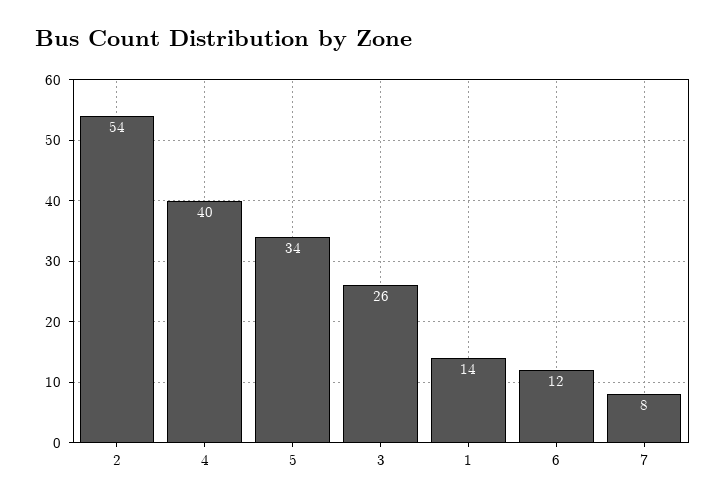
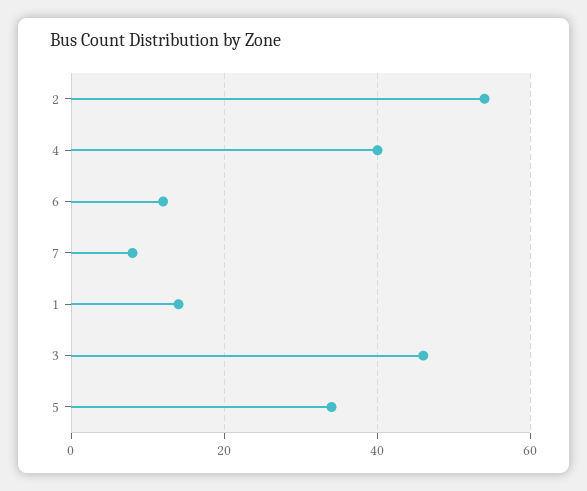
3: 26 -> 45

